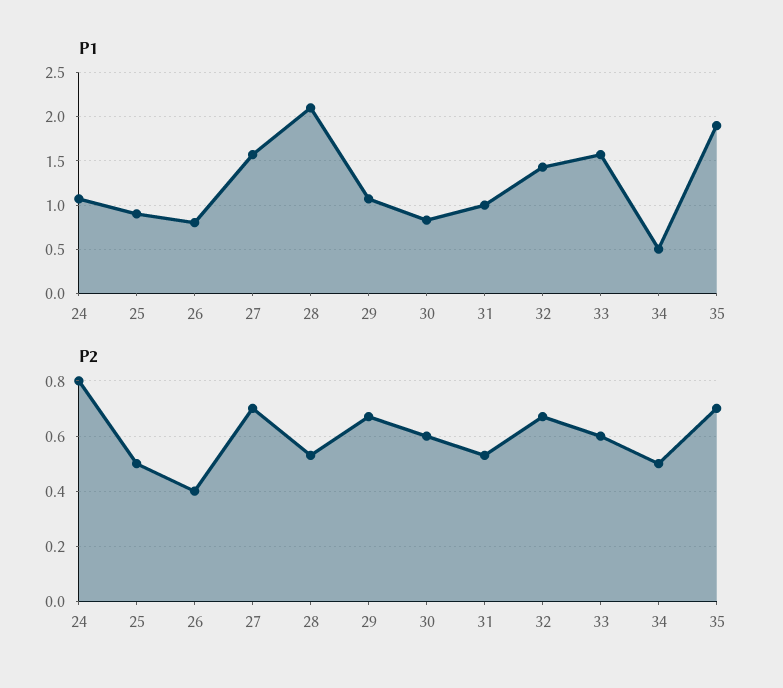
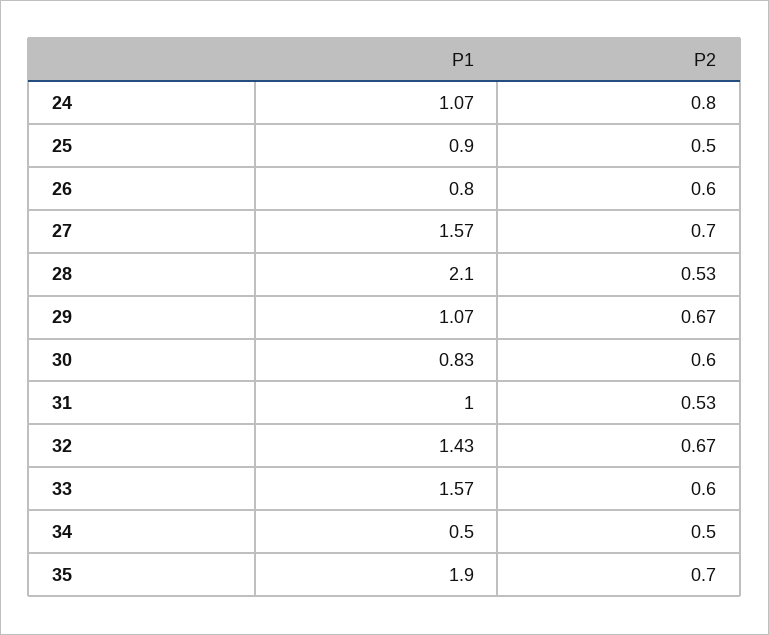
P2, 26: 0.4 -> 0.6

